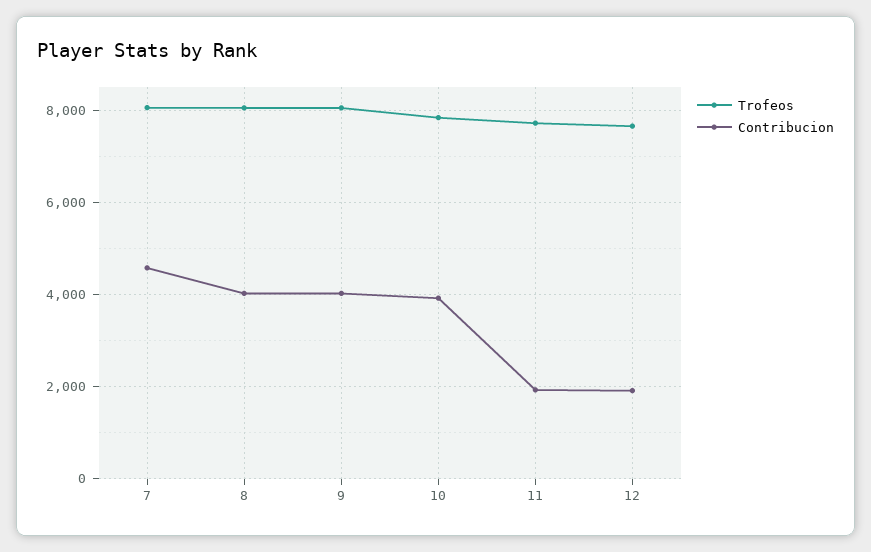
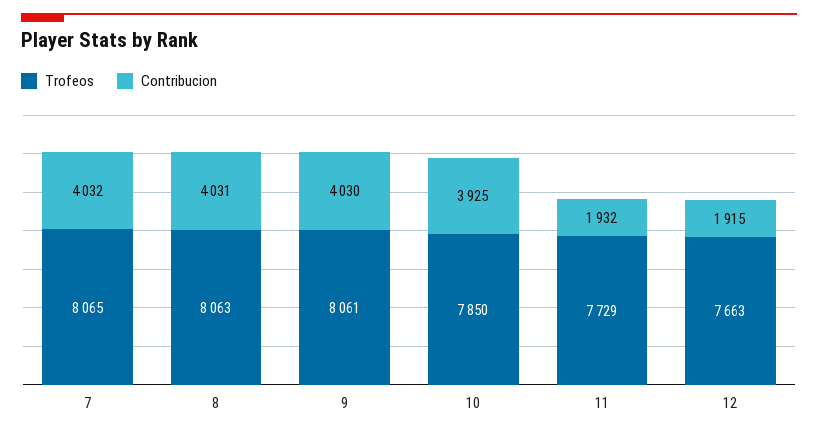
Contribucion, 7: 4600 -> 4032

